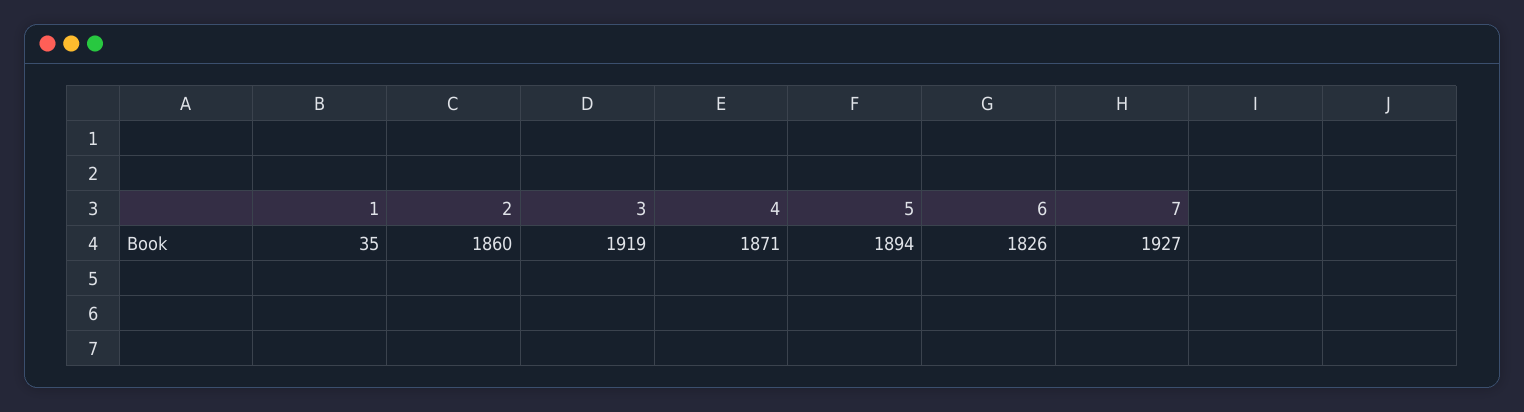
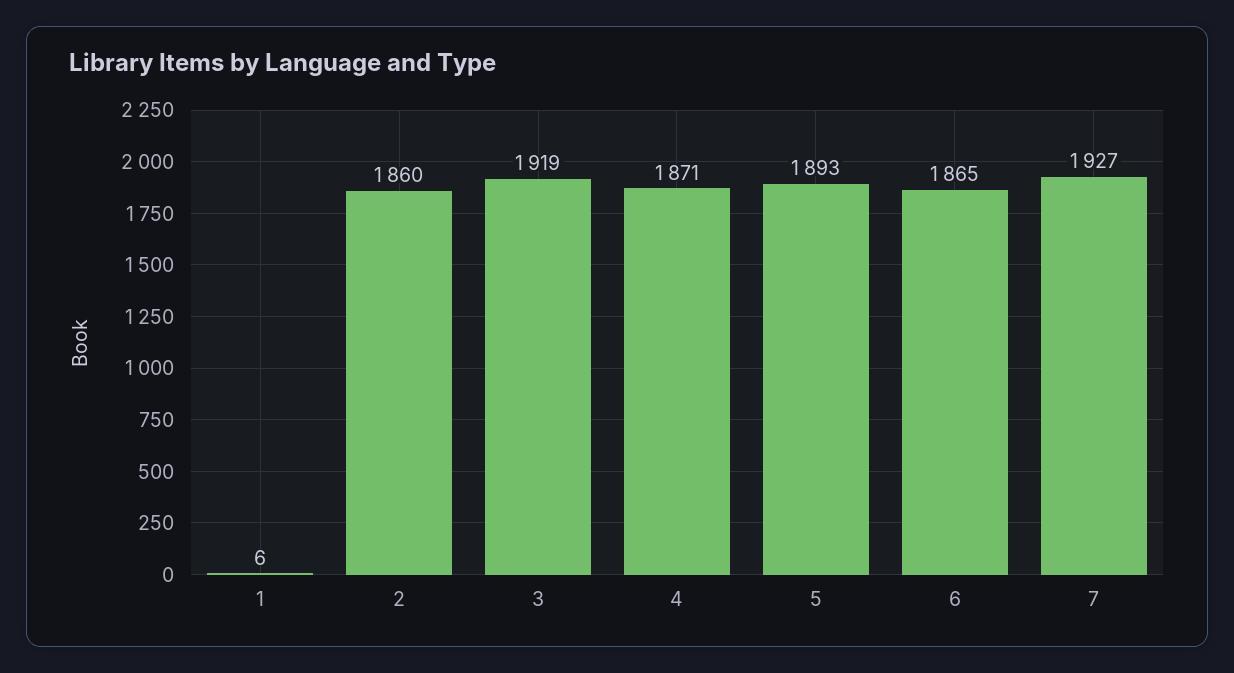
1: 35 -> 6
5: 1894 -> 1893
6: 1826 -> 1865

